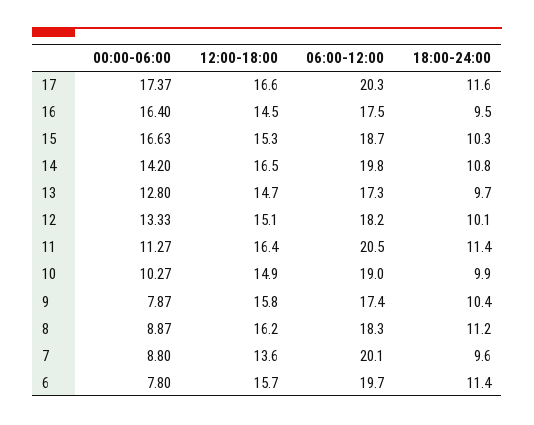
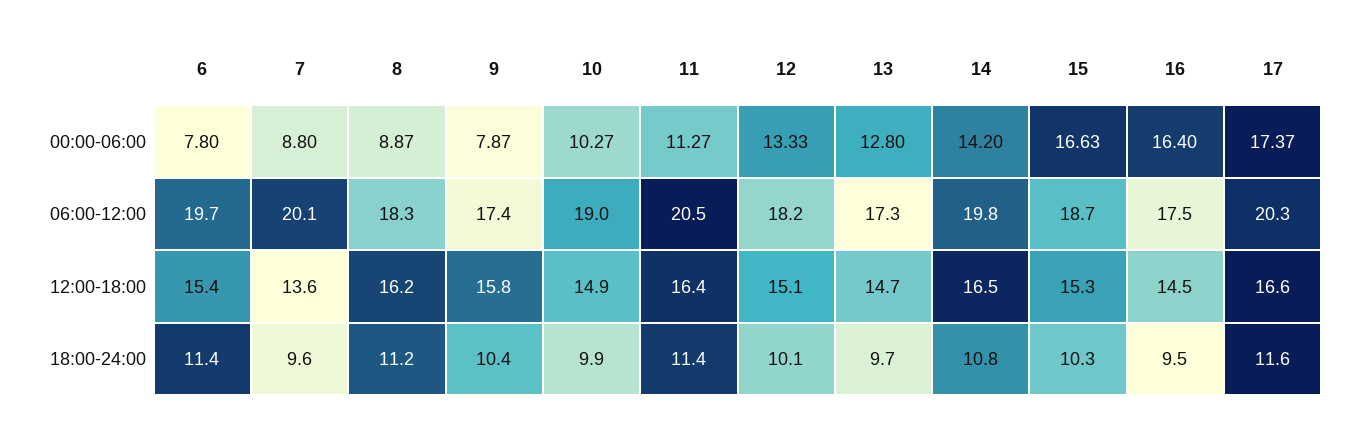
12:00-18:00, 6: 15.7 -> 15.4

